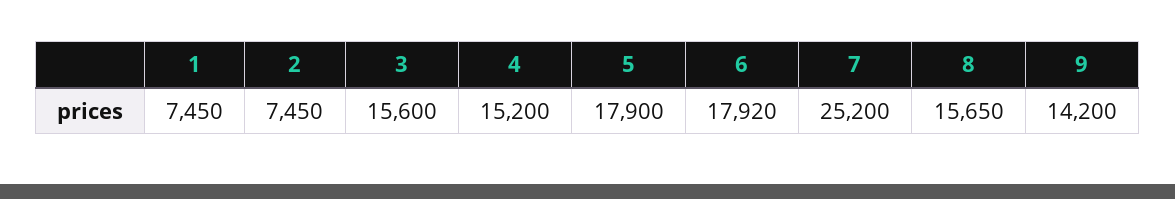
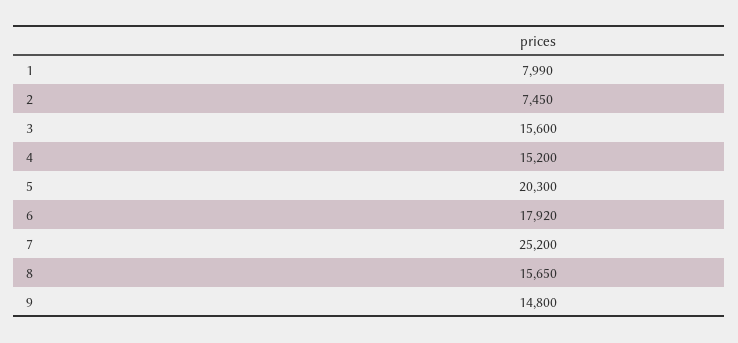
1: 7450 -> 7990
5: 17900 -> 20300
9: 14200 -> 14800

